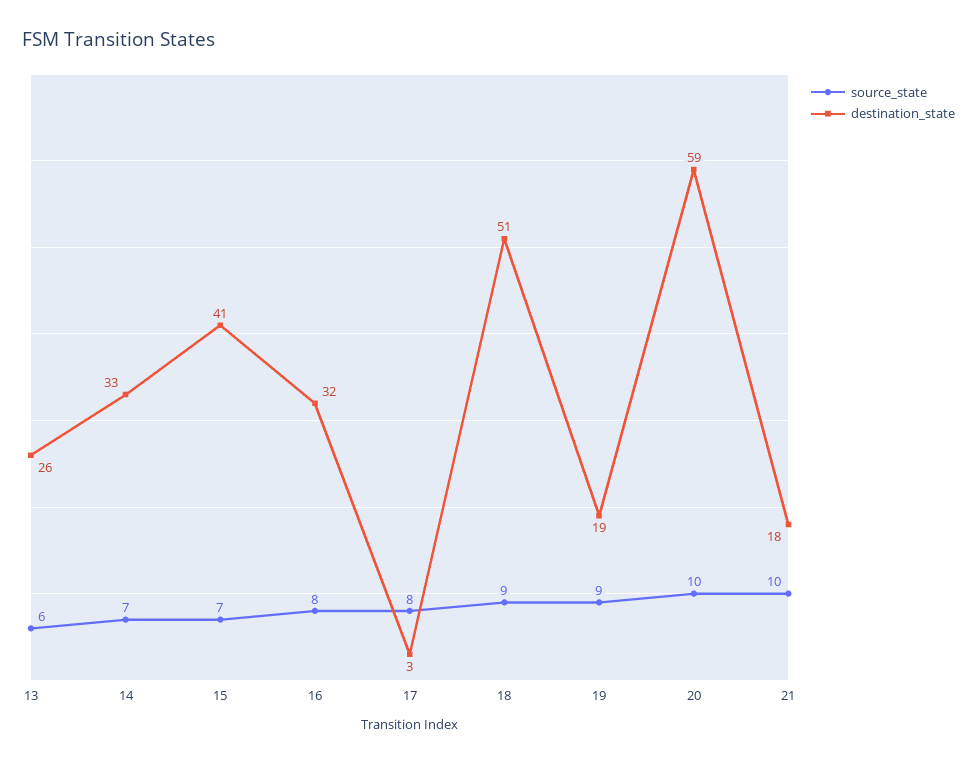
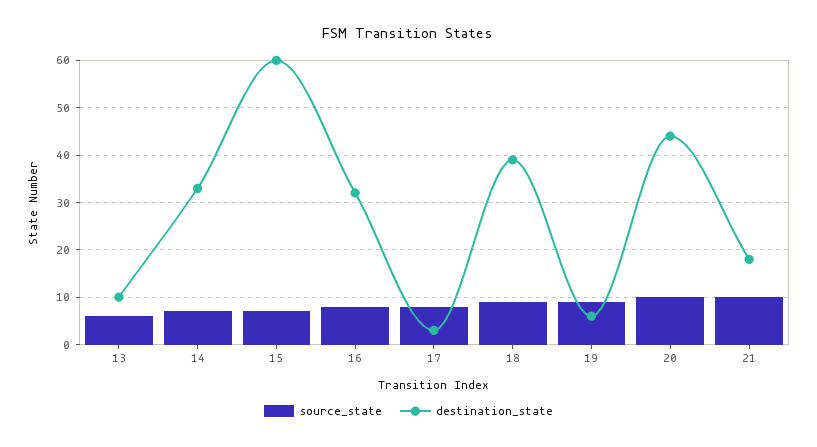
destination_state, 13: 26 -> 10
destination_state, 15: 41 -> 60
destination_state, 18: 51 -> 40
destination_state, 19: 19 -> 5
destination_state, 20: 59 -> 45

